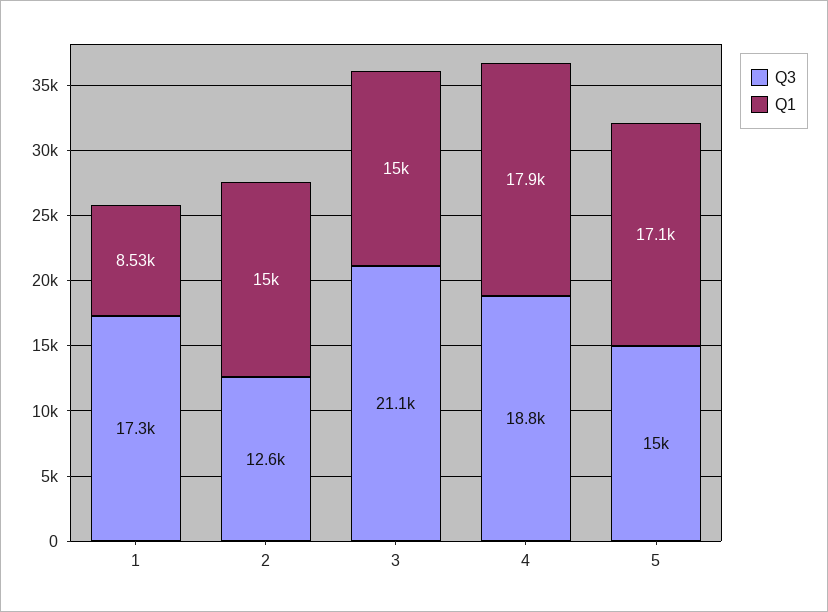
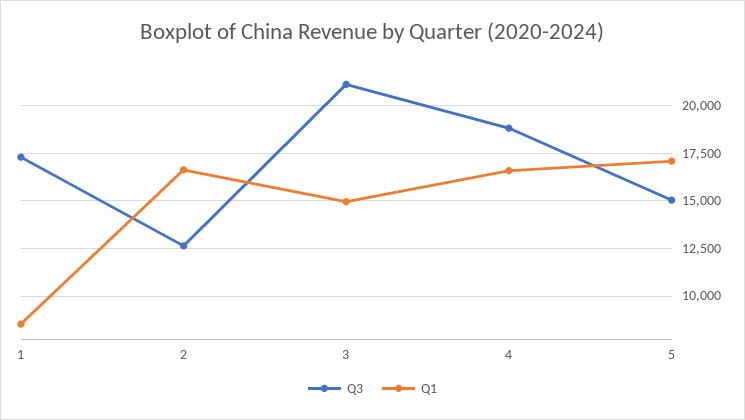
Q1, 2: 15000 -> 16500
Q1, 4: 17900 -> 16500

